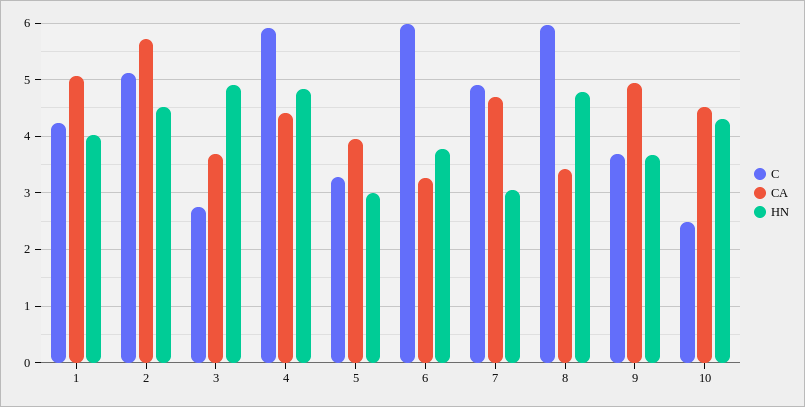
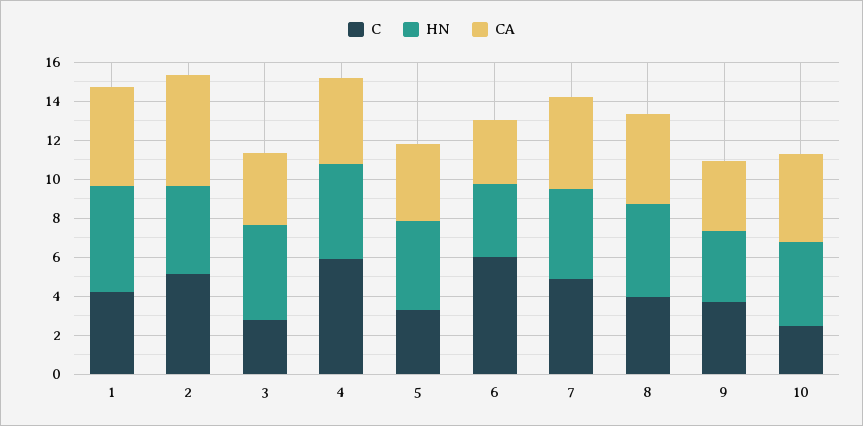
HN, 1: 4 -> 5.5
HN, 5: 3 -> 4.5
HN, 7: 3 -> 4.5
C, 8: 6 -> 4
CA, 8: 3.4 -> 4.5
CA, 9: 5 -> 3.5

